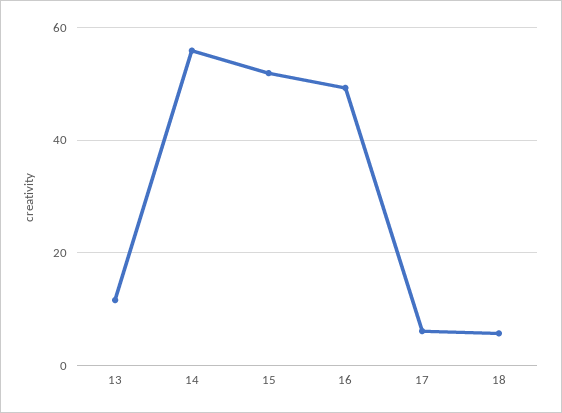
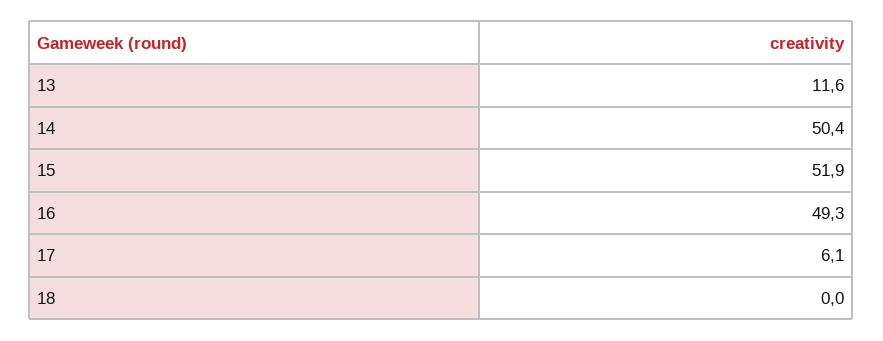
14: 56 -> 50.4
18: 6 -> 0

